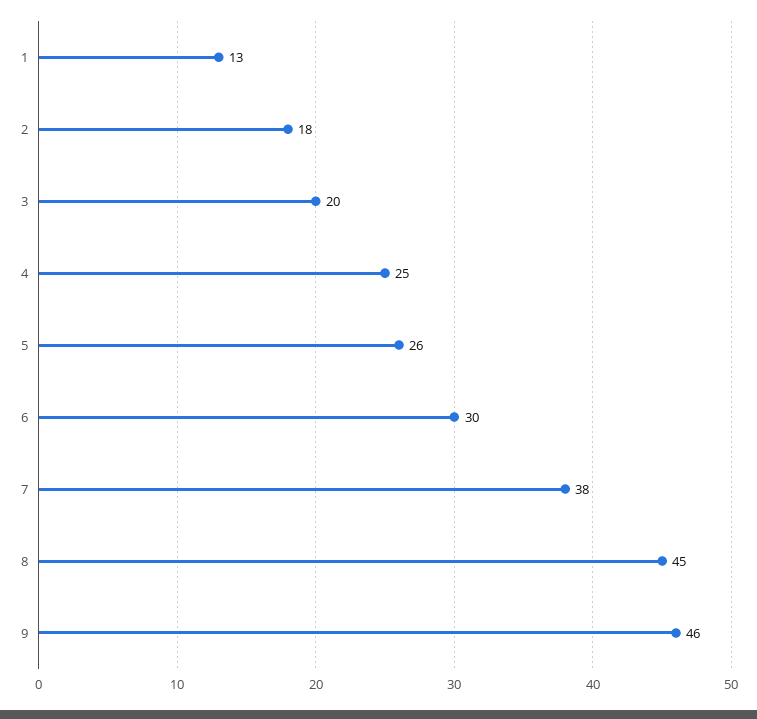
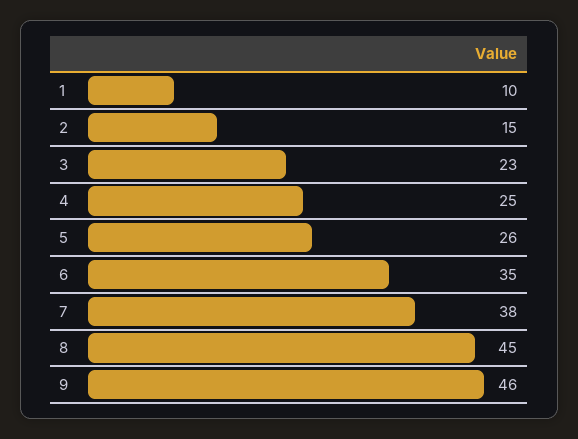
1: 13 -> 10
2: 18 -> 15
3: 20 -> 23
6: 30 -> 35

